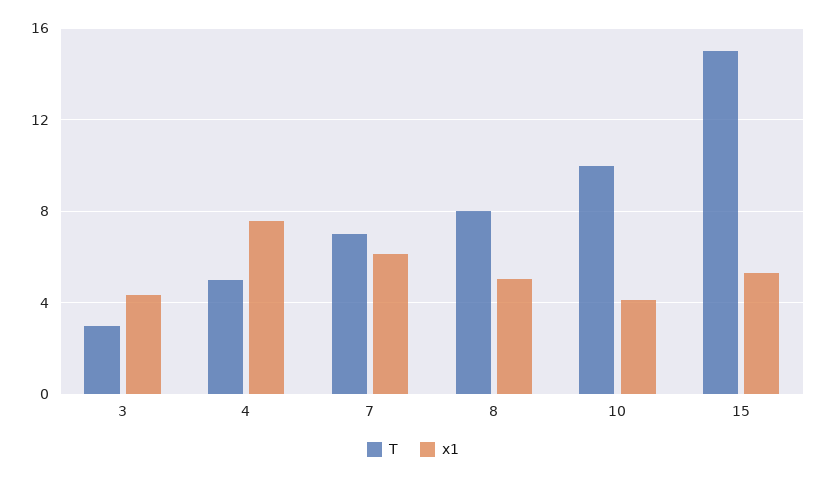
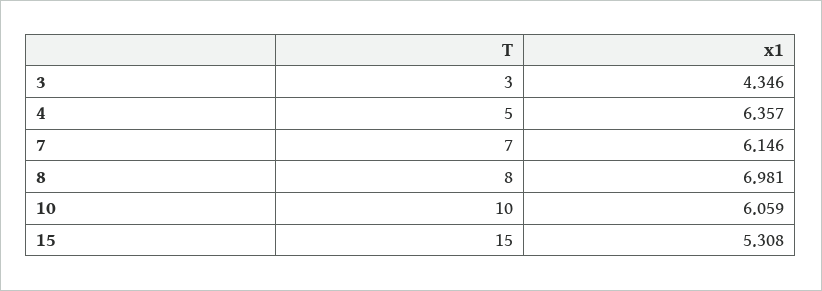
x1, 4: 7.5 -> 6.357
x1, 8: 5 -> 6.981
x1, 10: 4 -> 6.059

